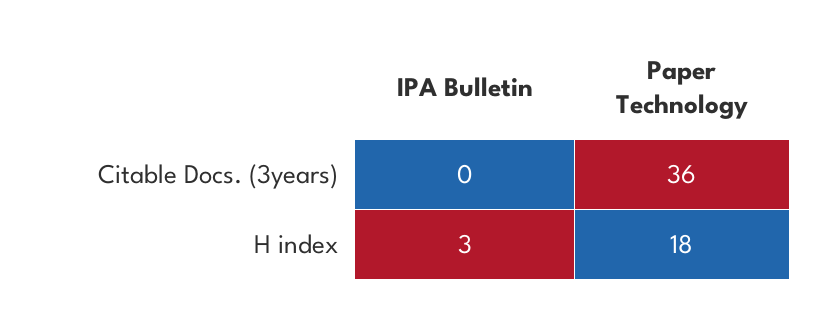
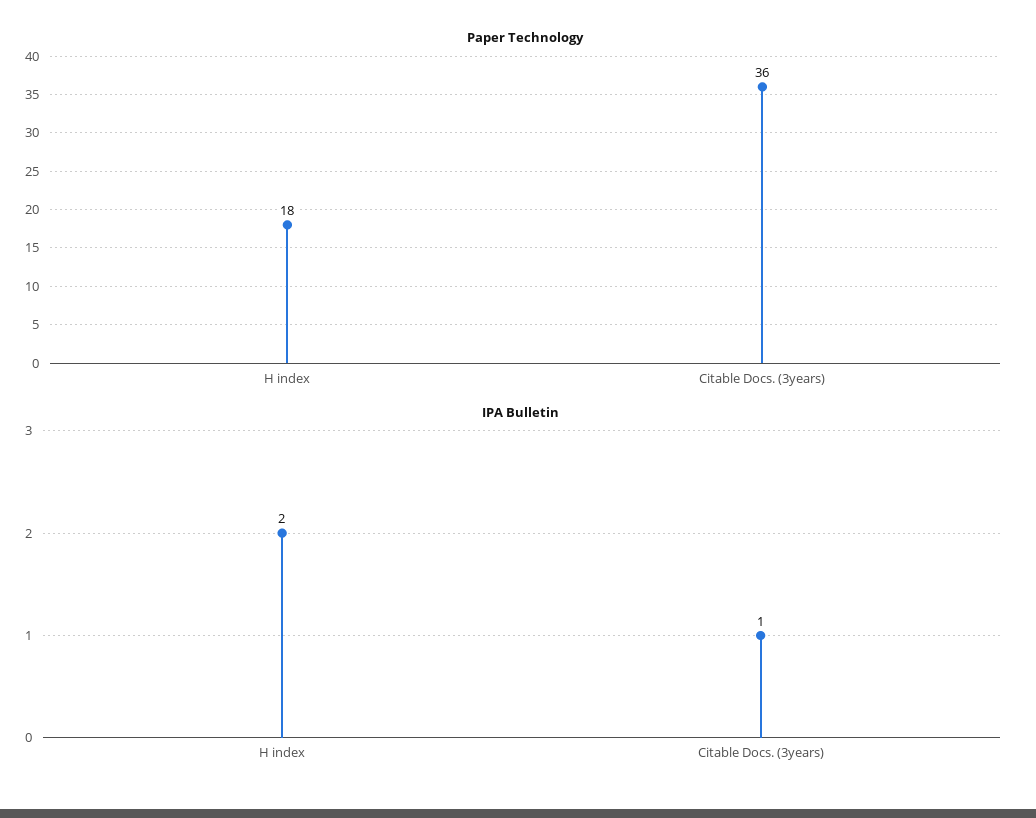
IPA Bulletin, Citable Docs. (3years): 0 -> 1
IPA Bulletin, H index: 3 -> 2

